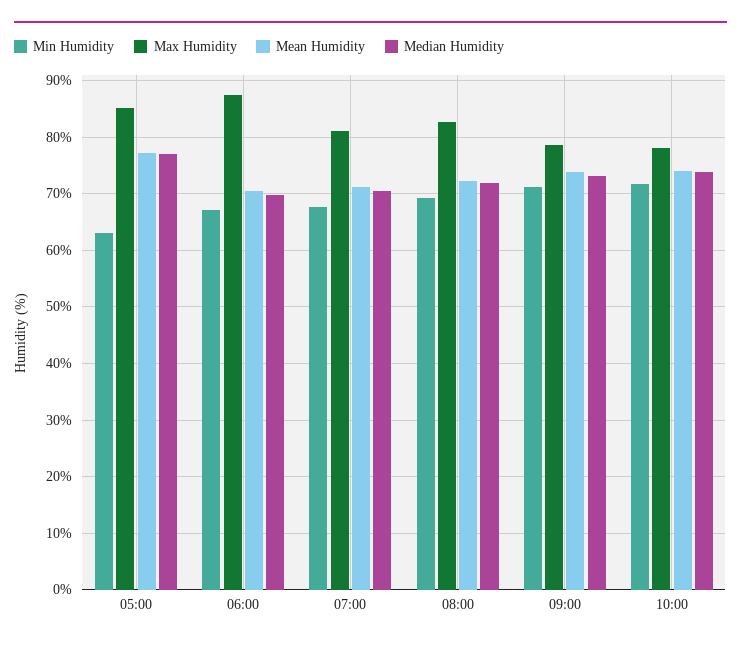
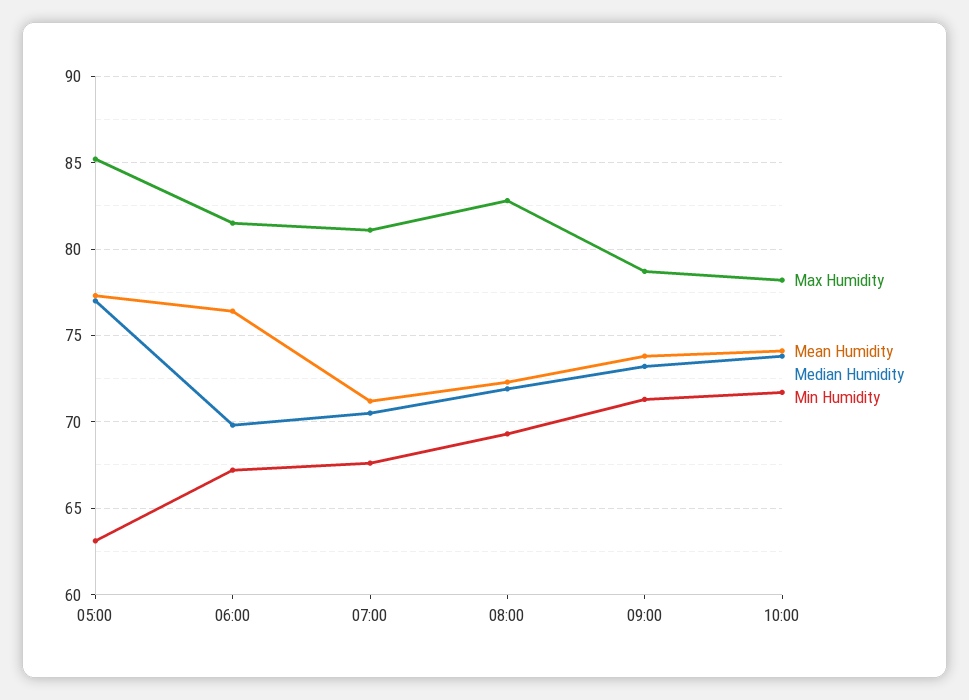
Max Humidity, 06:00: 88 -> 81.5
Mean Humidity, 06:00: 70 -> 76.5

